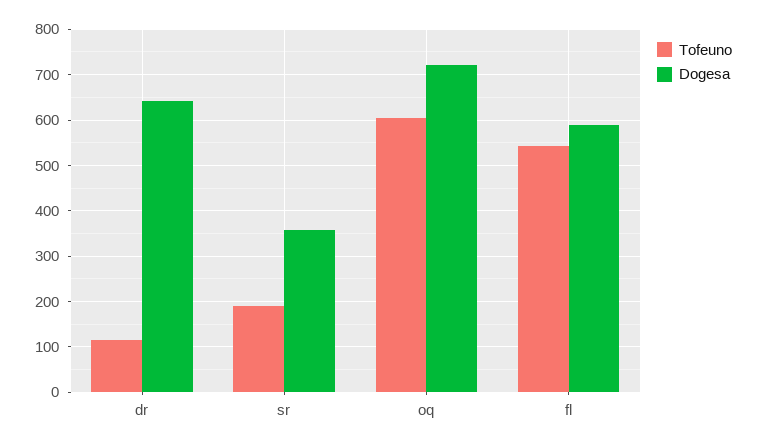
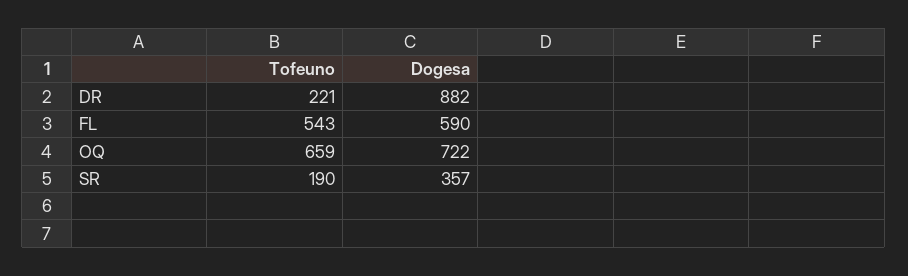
Tofeuno, dr: 120 -> 221
Dogesa, dr: 640 -> 882
Tofeuno, oq: 600 -> 659

